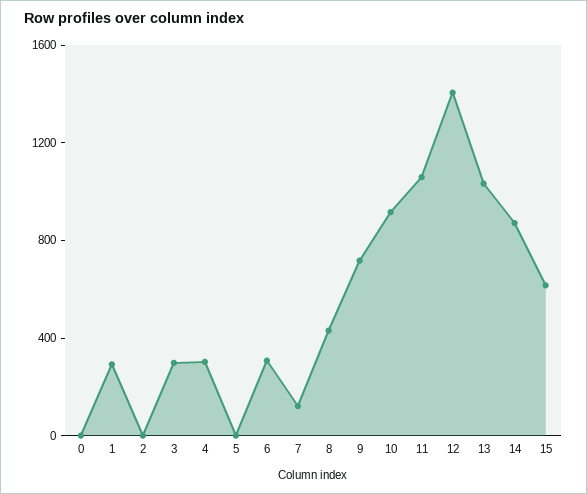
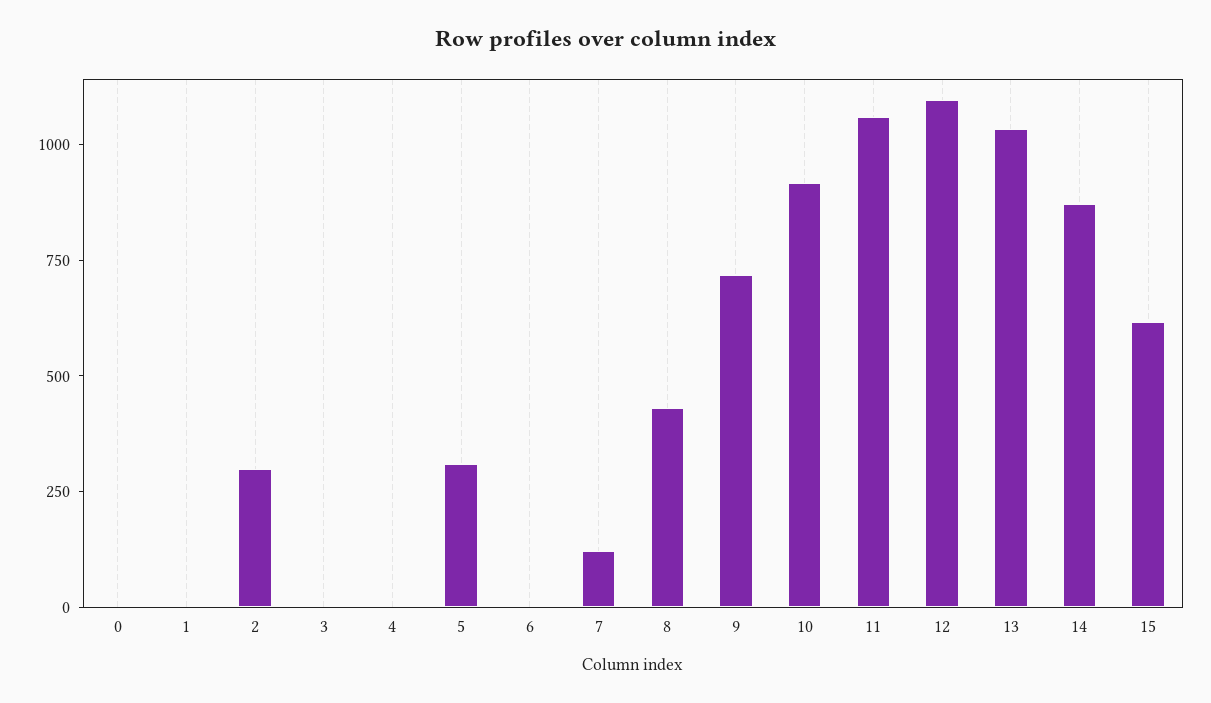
1: 300 -> 0
2: 0 -> 300
3: 300 -> 0
4: 300 -> 0
5: 0 -> 300
6: 300 -> 0
12: 1400 -> 1100

